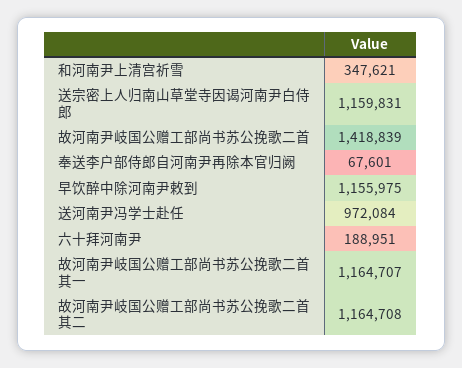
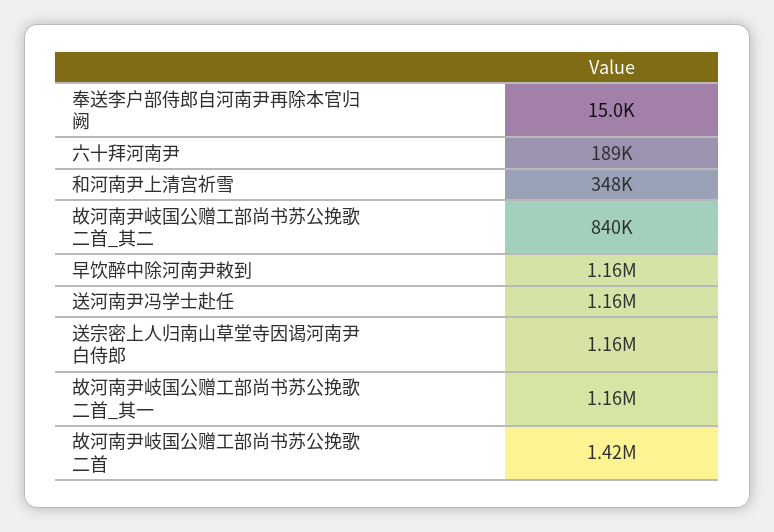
奉送李户部侍郎自河南尹再除本官归阙: 67601 -> 15000
送河南尹冯学士赴任: 972084 -> 1160000
故河南尹岐国公赠工部尚书苏公挽歌二首 其二: 1164708 -> 840000

